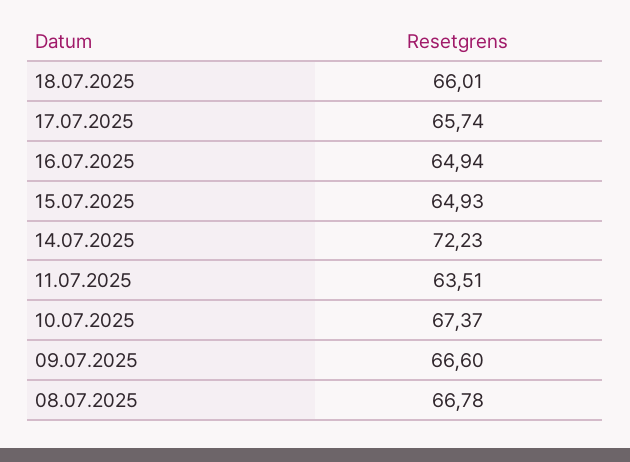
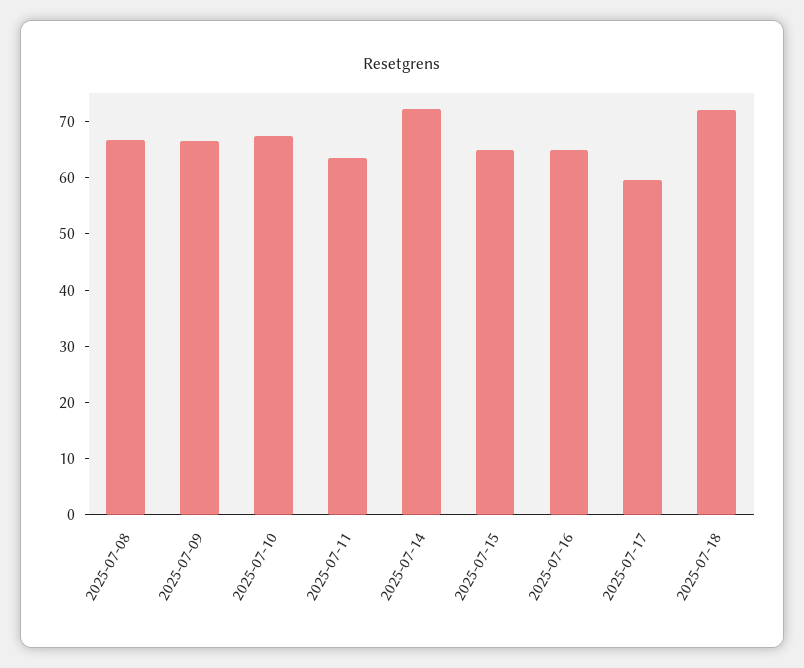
18.07.2025: 66.01 -> 72
17.07.2025: 65.74 -> 60

